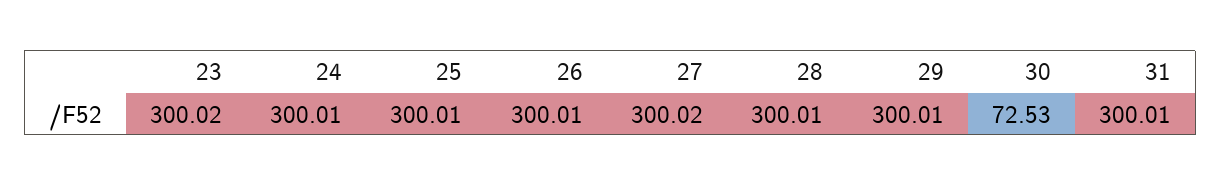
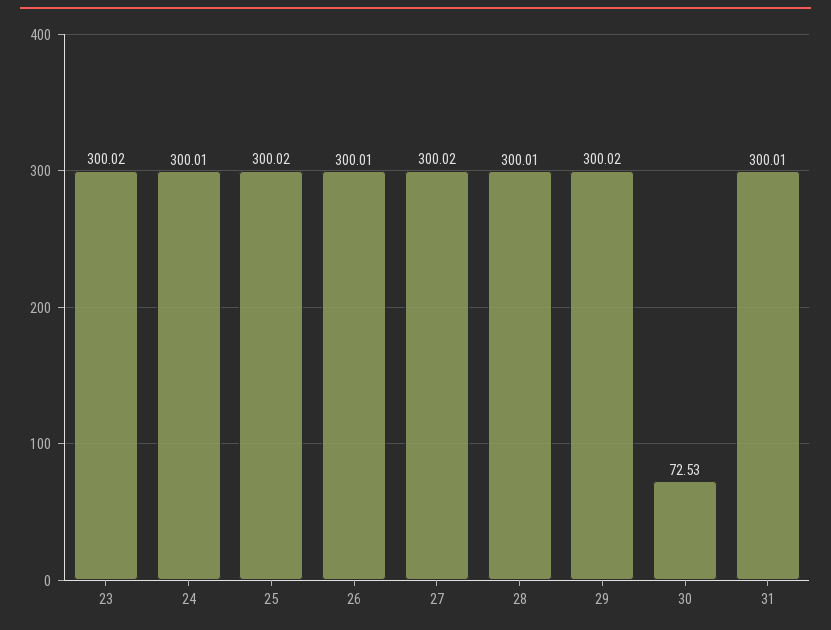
25: 300.01 -> 300.02
29: 300.01 -> 300.02

